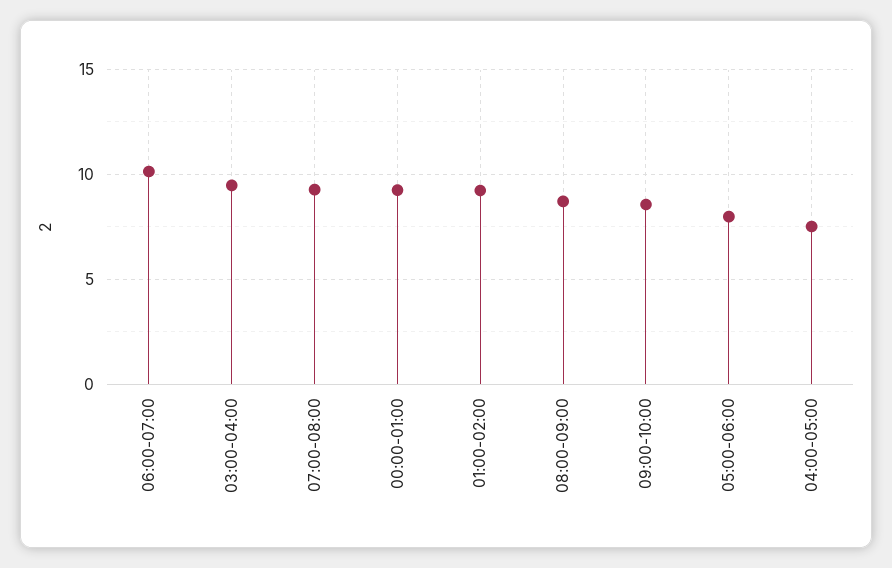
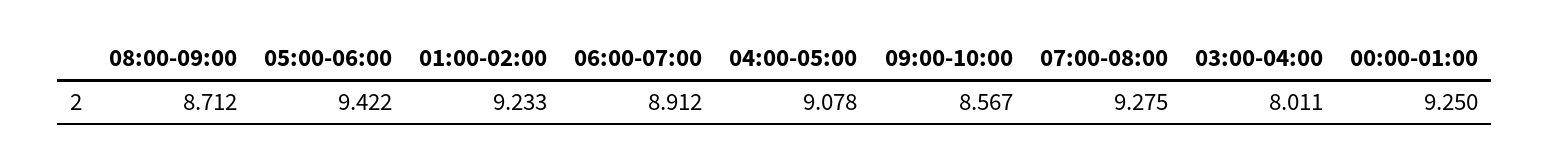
06:00-07:00: 10 -> 8.912
03:00-04:00: 9.5 -> 8.011
05:00-06:00: 8 -> 9.422
04:00-05:00: 7.5 -> 9.078

